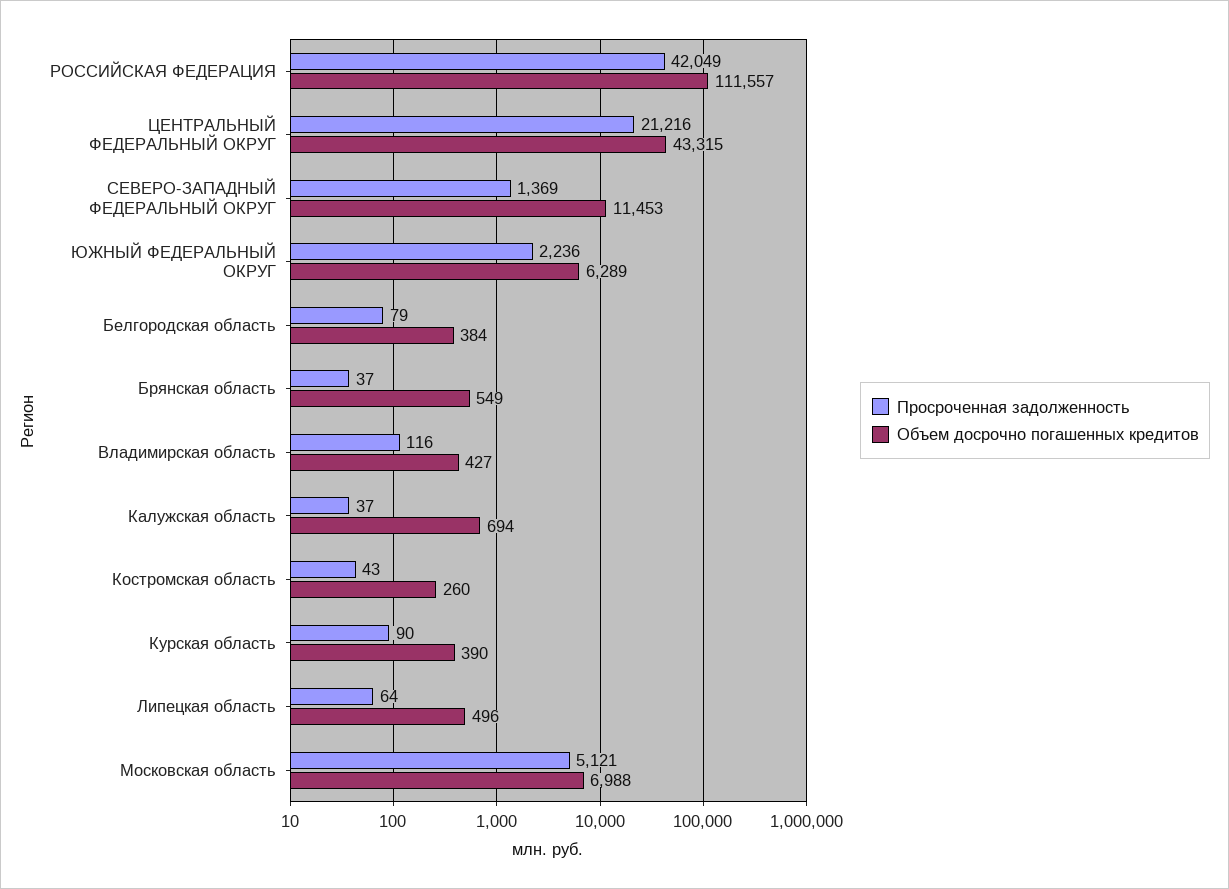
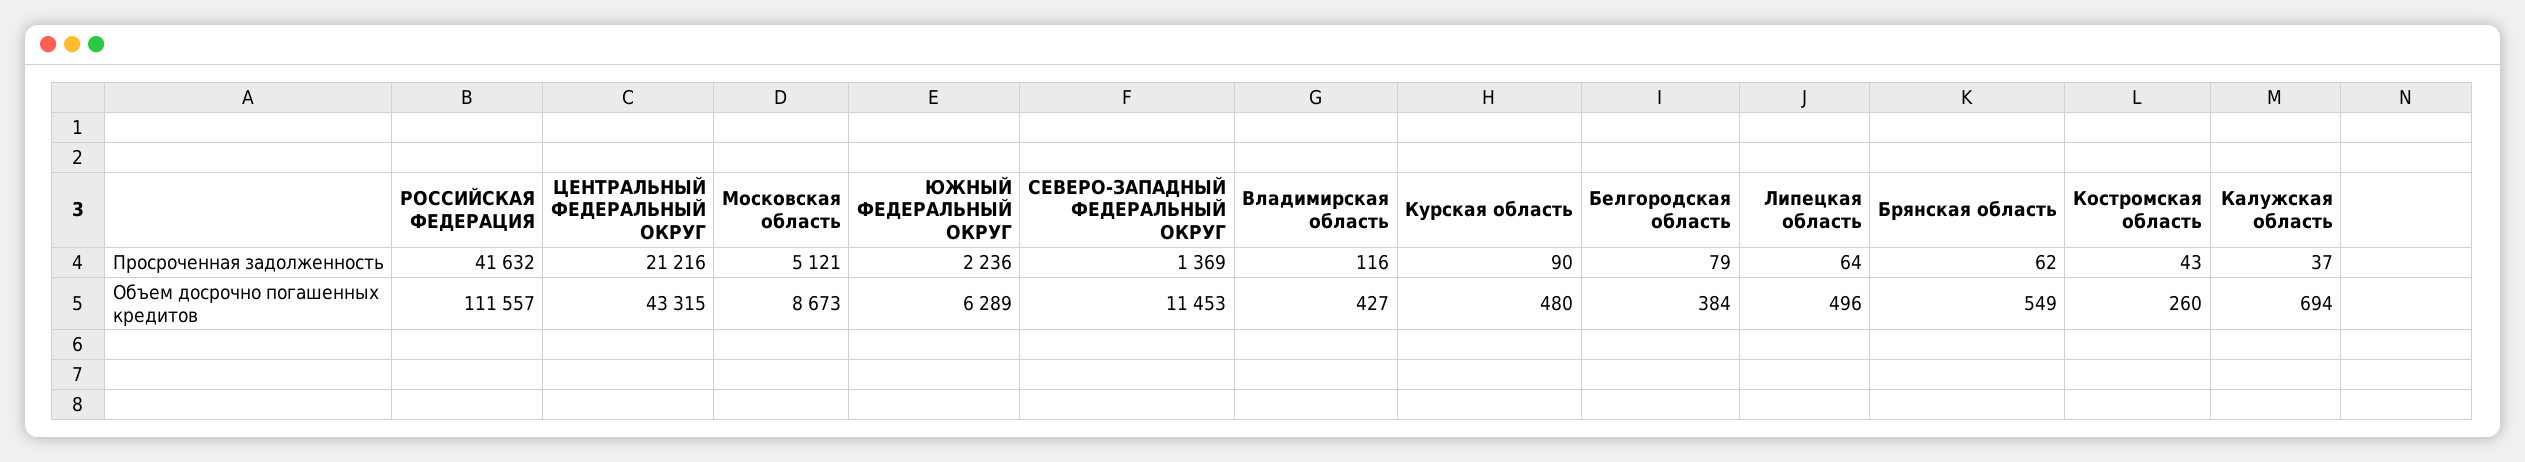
Просроченная задолженность, РОССИЙСКАЯ ФЕДЕРАЦИЯ: 42049 -> 41632
Просроченная задолженность, Брянская область: 37 -> 62
Объем досрочно погашенных кредитов, Курская область: 390 -> 480
Объем досрочно погашенных кредитов, Московская область: 6988 -> 8673

